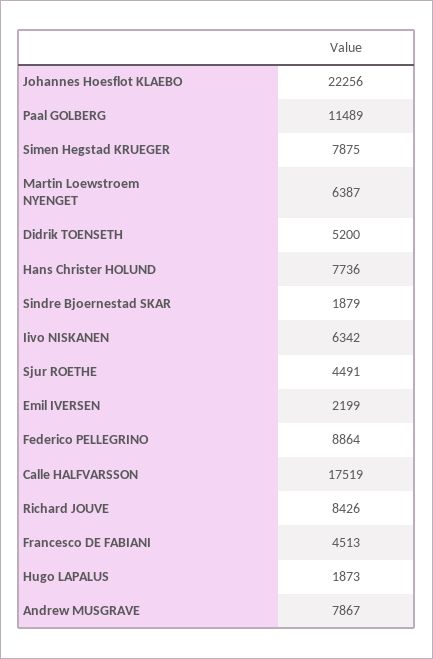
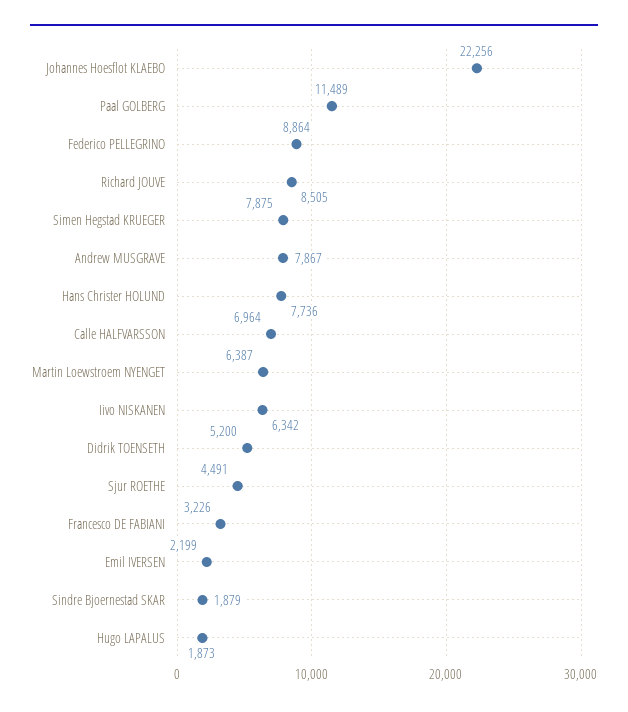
Calle HALFVARSSON: 17519 -> 6964
Richard JOUVE: 8426 -> 8505
Francesco DE FABIANI: 4513 -> 3226

